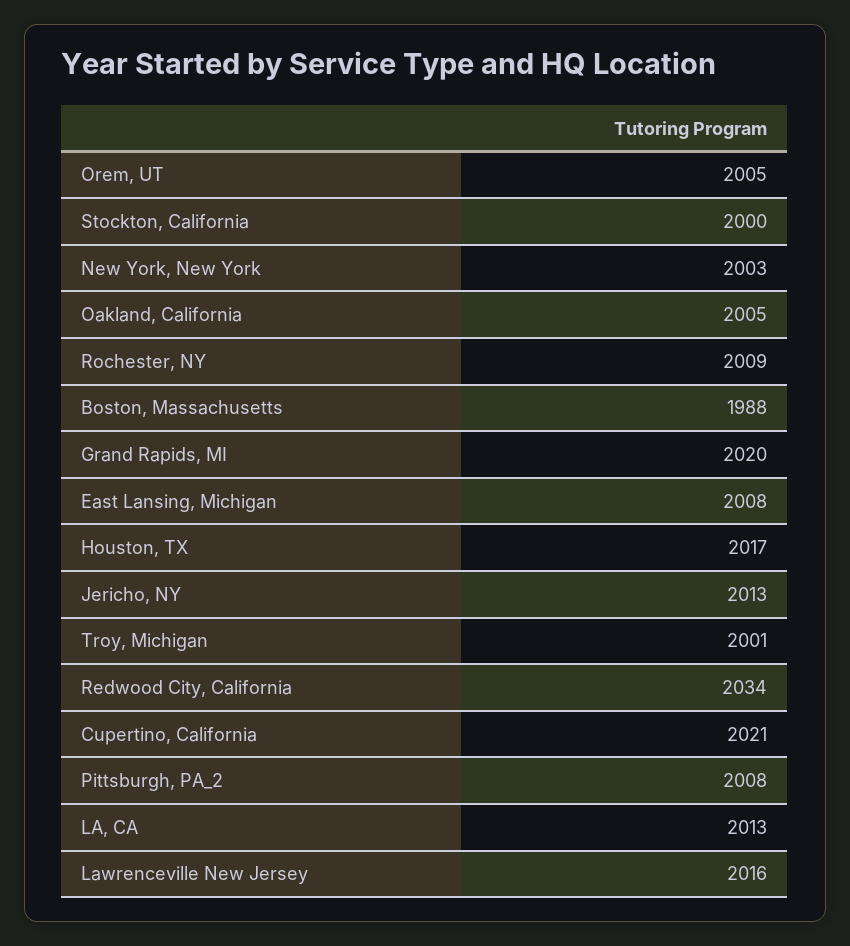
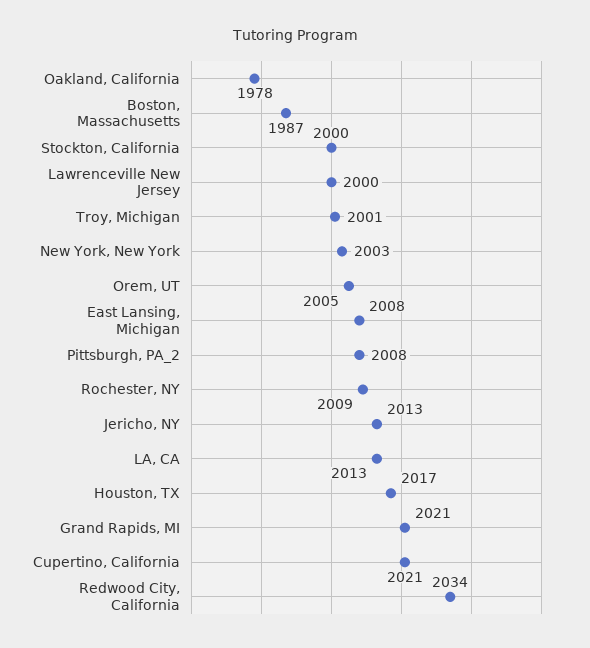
Oakland, California: 2005 -> 1978
Boston, Massachusetts: 1988 -> 1987
Grand Rapids, MI: 2020 -> 2021
Lawrenceville New Jersey: 2016 -> 2000

